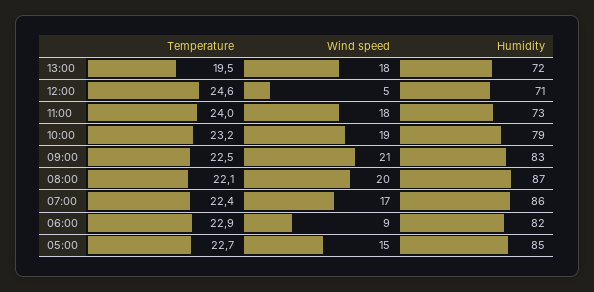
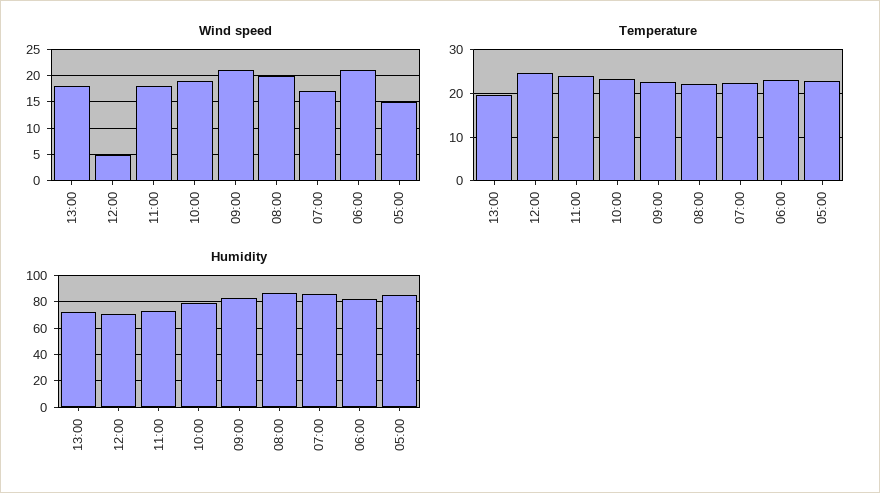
Wind speed, 06:00: 9 -> 20

